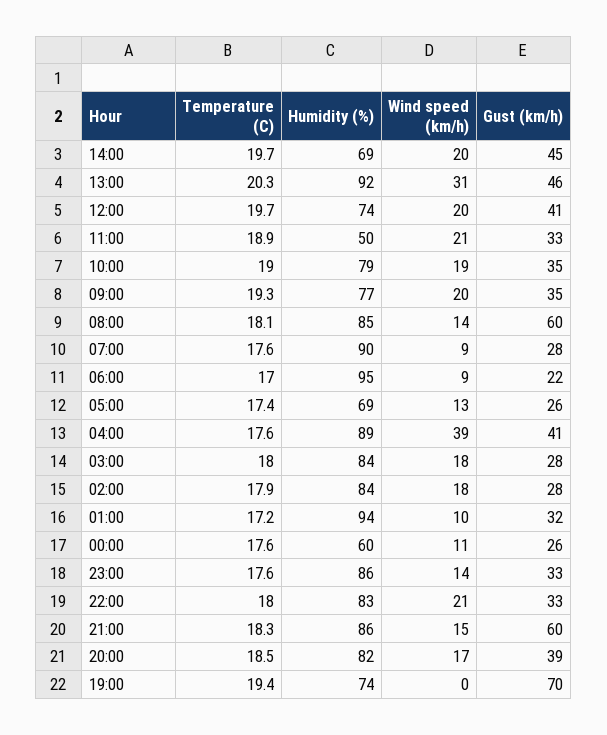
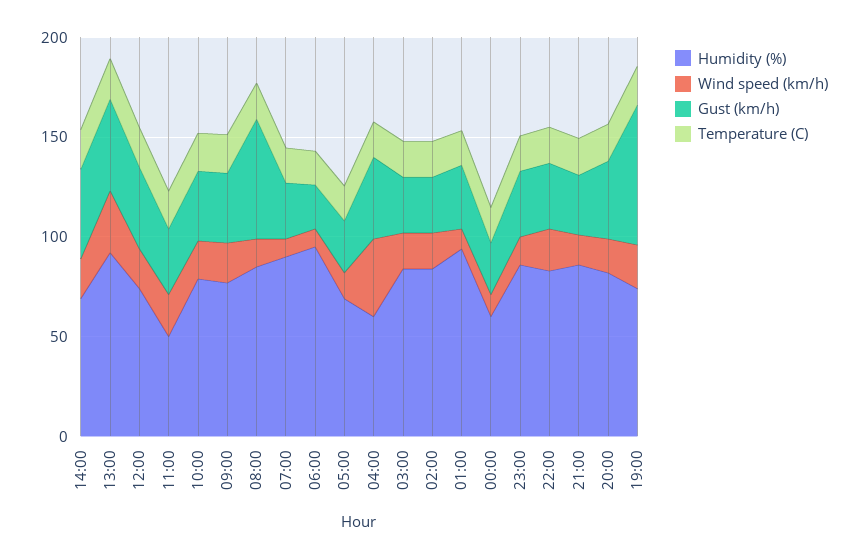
Humidity (%), 04:00: 89 -> 60
Gust (km/h), 21:00: 60 -> 30
Wind speed (km/h), 19:00: 0 -> 20

